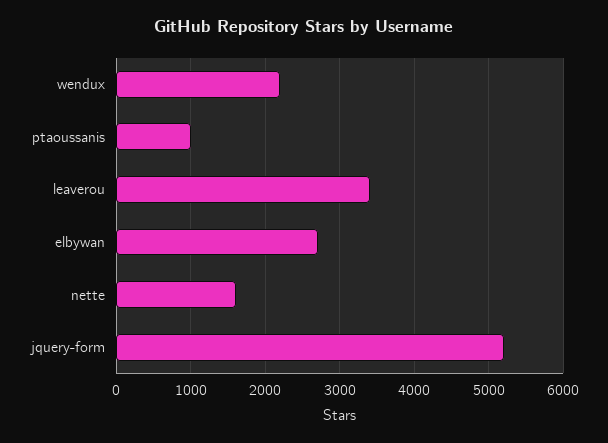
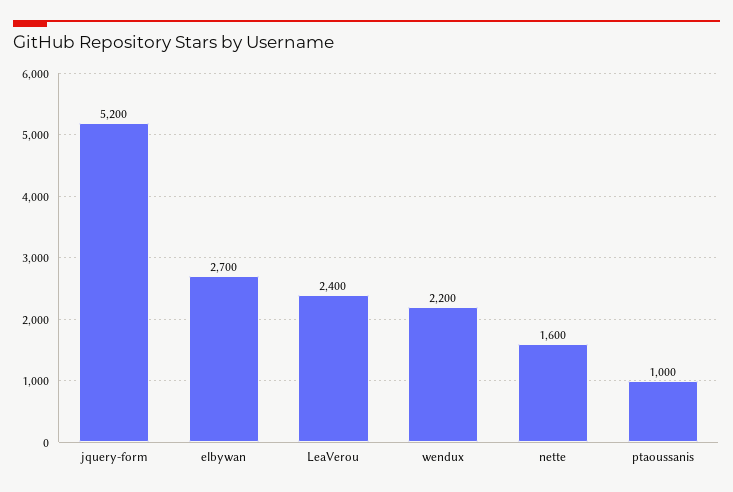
leaverou: 3400 -> 2400

